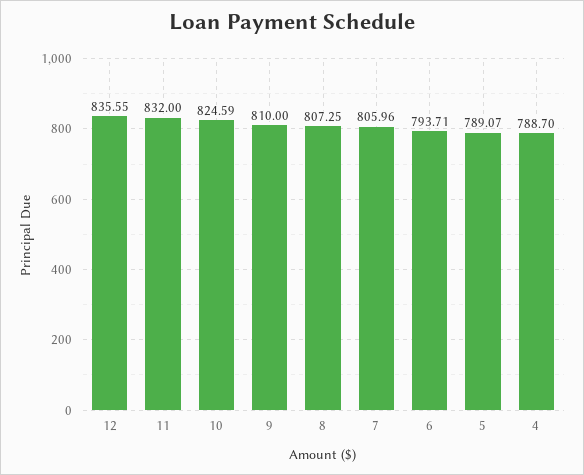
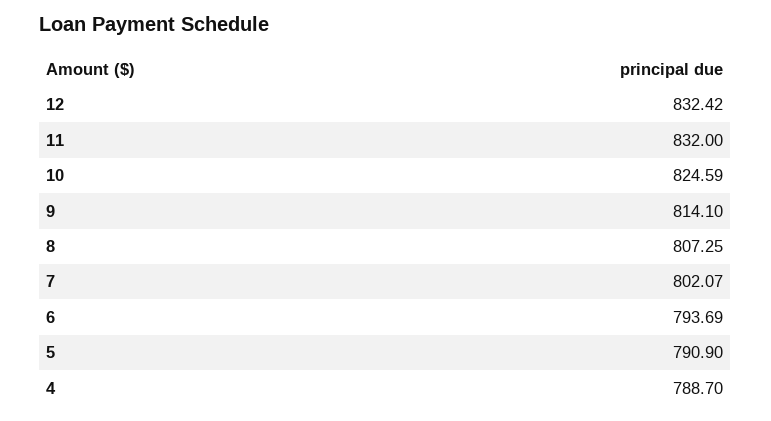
12: 835.55 -> 832.42
9: 810 -> 814.1
7: 805.96 -> 802.07
6: 793.71 -> 793.69
5: 789.07 -> 790.9

